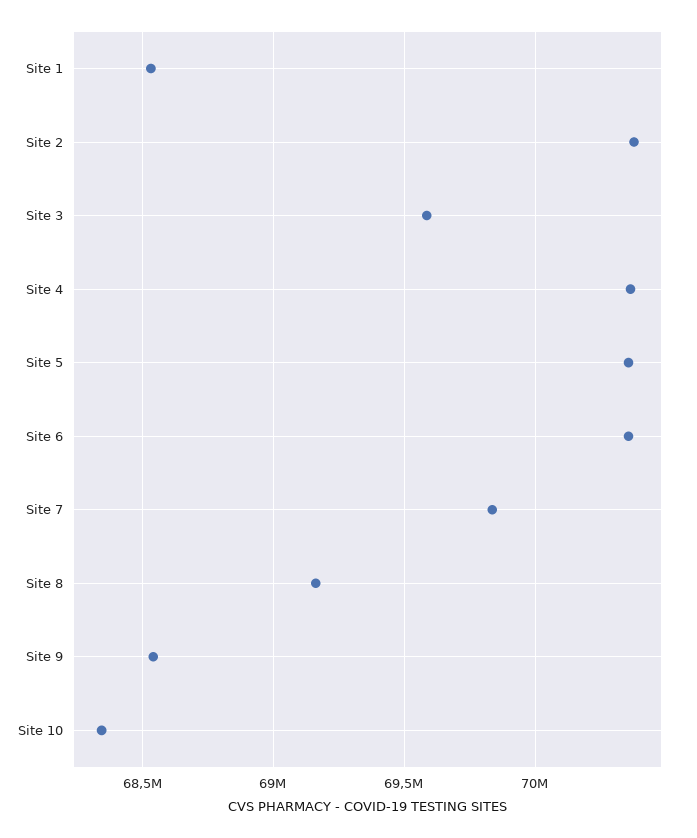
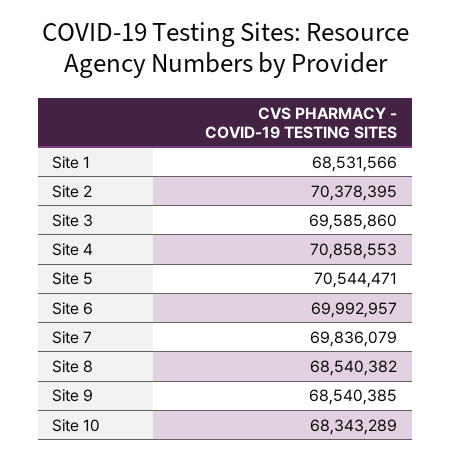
Site 4: 70350000 -> 70858553
Site 5: 70350000 -> 70544471
Site 6: 70350000 -> 69992957
Site 8: 69150000 -> 68540382

